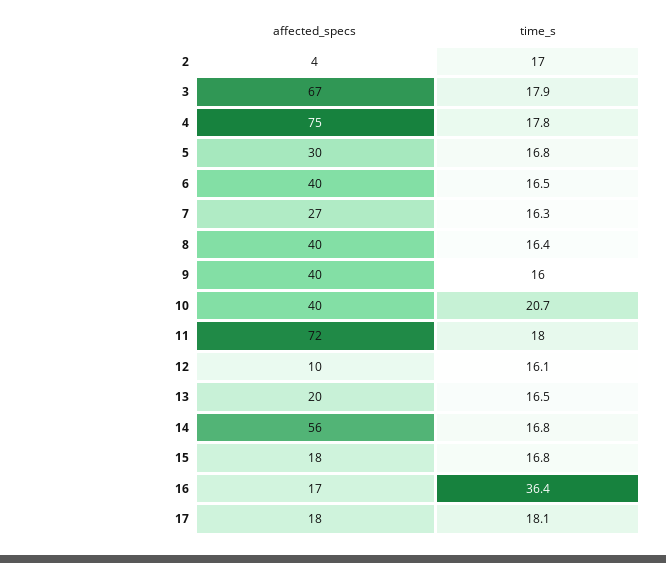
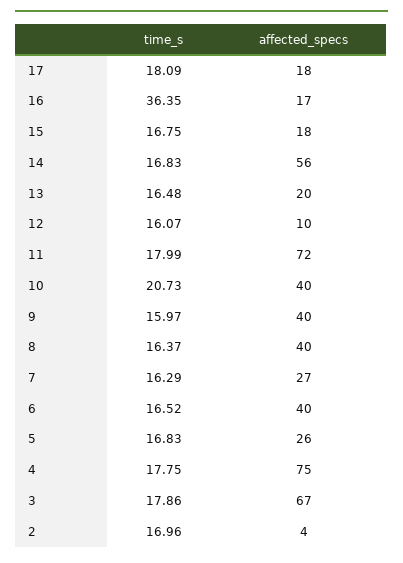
affected_specs, 5: 30 -> 26

